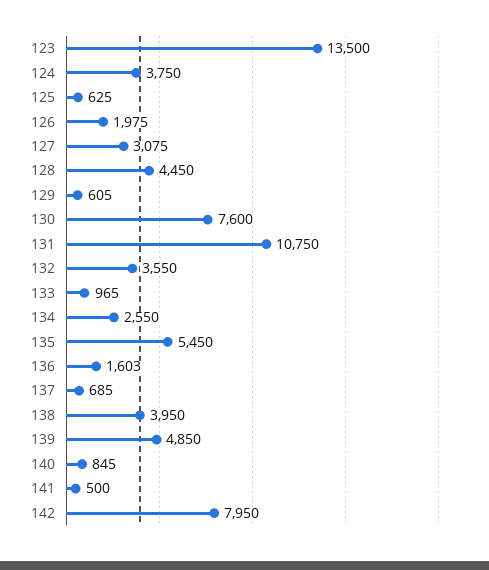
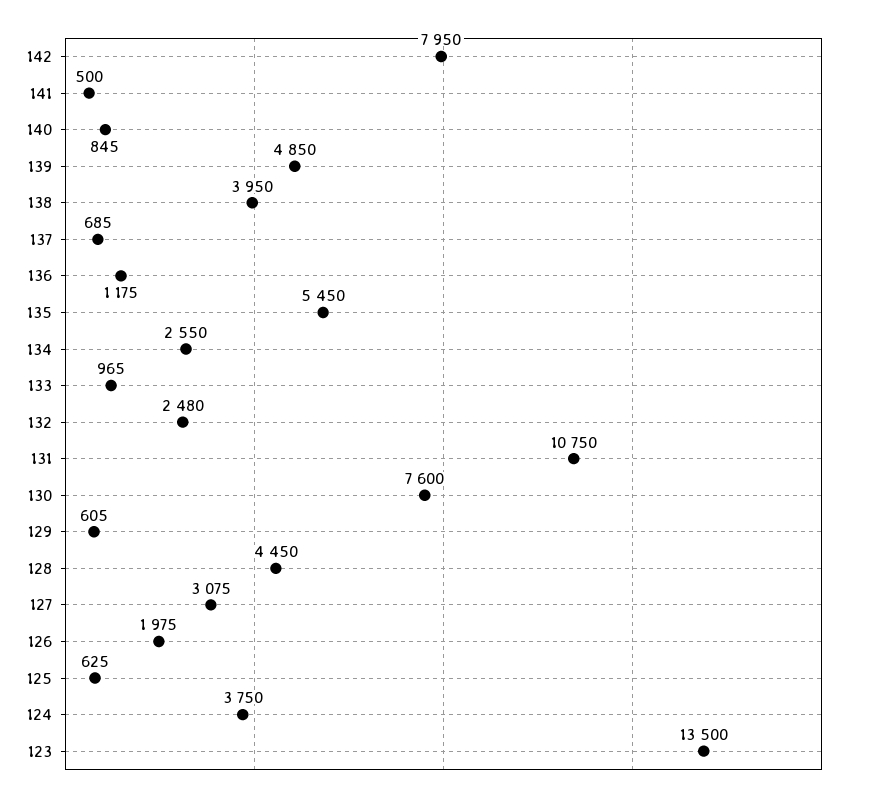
132: 3550 -> 2480
136: 1603 -> 1175

